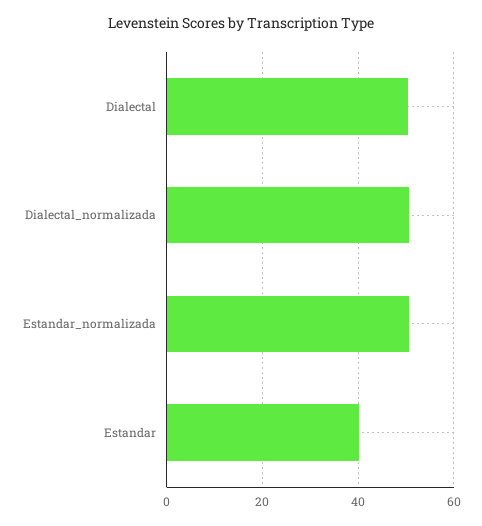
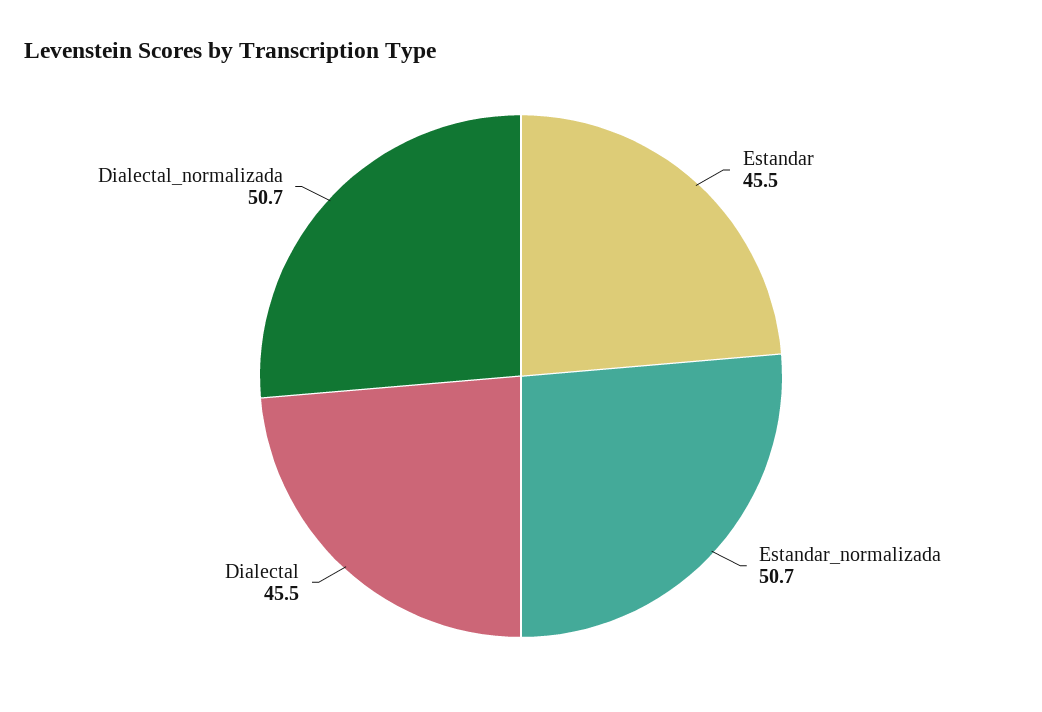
Dialectal: 50 -> 45.5
Estandar: 40 -> 45.5

